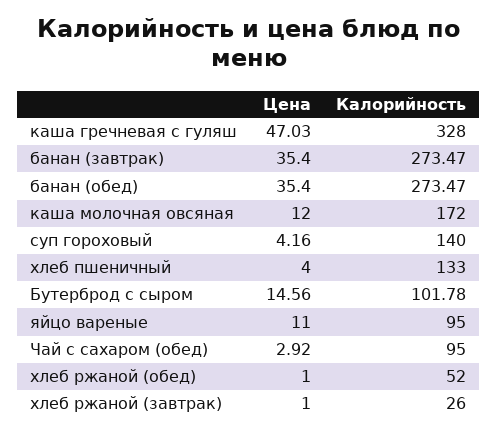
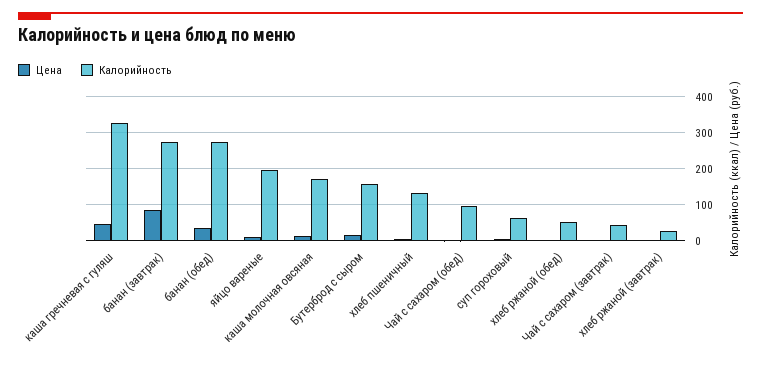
Цена, банан (завтрак): 35.4 -> 80
Калорийность, суп гороховый: 140 -> 60
Калорийность, Бутерброд с сыром: 101.78 -> 160
Калорийность, яйцо вареные: 95 -> 200
Цена, Чай с сахаром (завтрак): none -> 0
Калорийность, Чай с сахаром (завтрак): none -> 40

